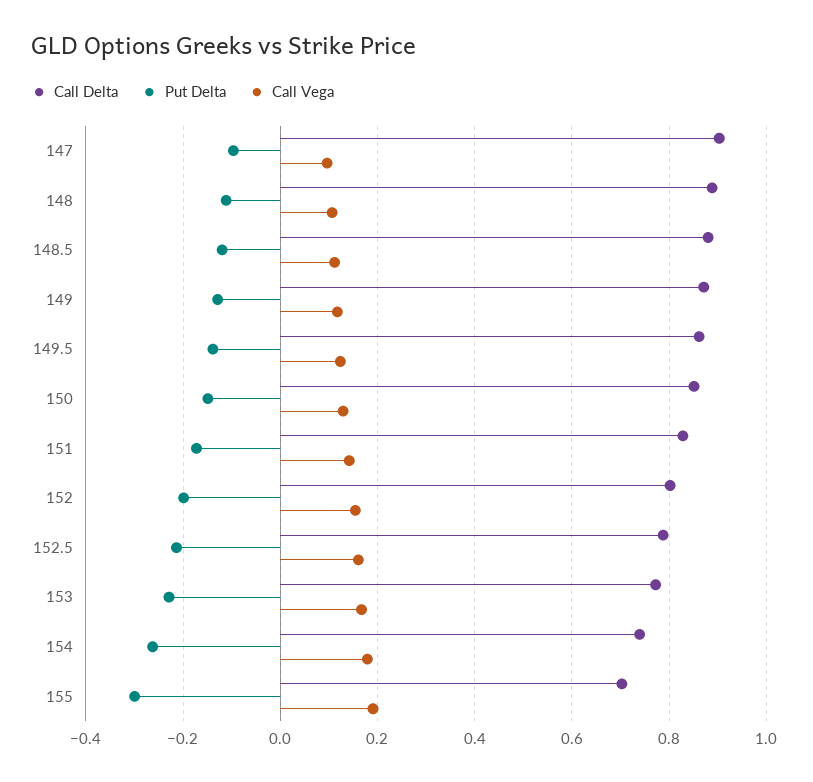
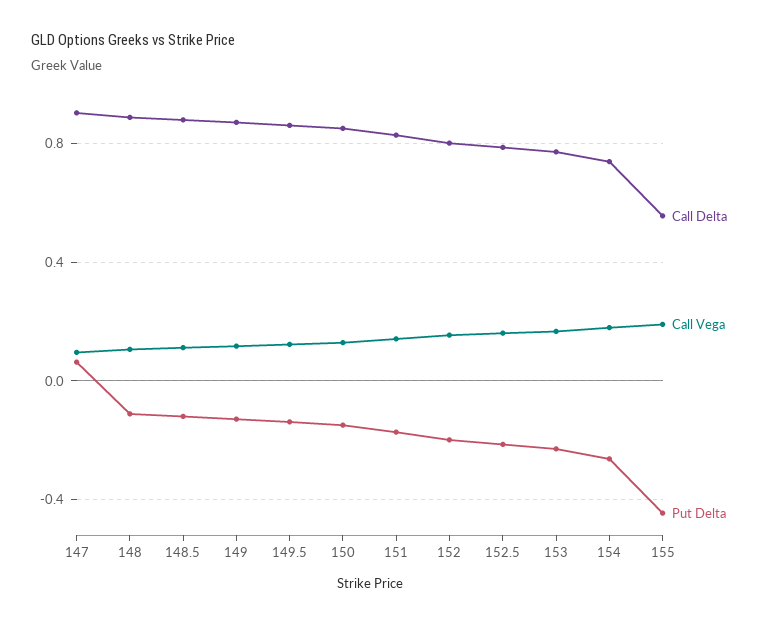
Put Delta, 147: -0.1 -> 0.05
Call Delta, 155: 0.7 -> 0.55
Put Delta, 155: -0.3 -> -0.45

